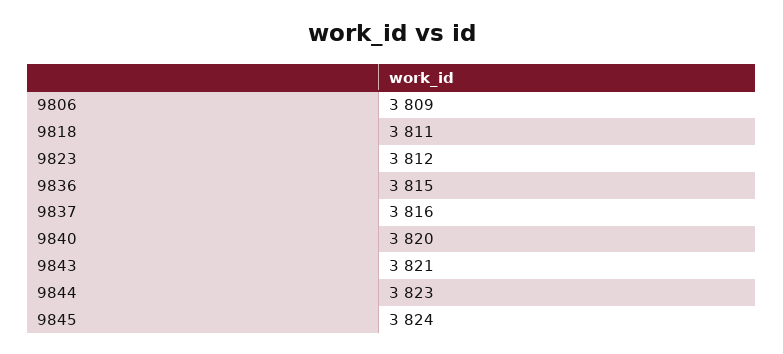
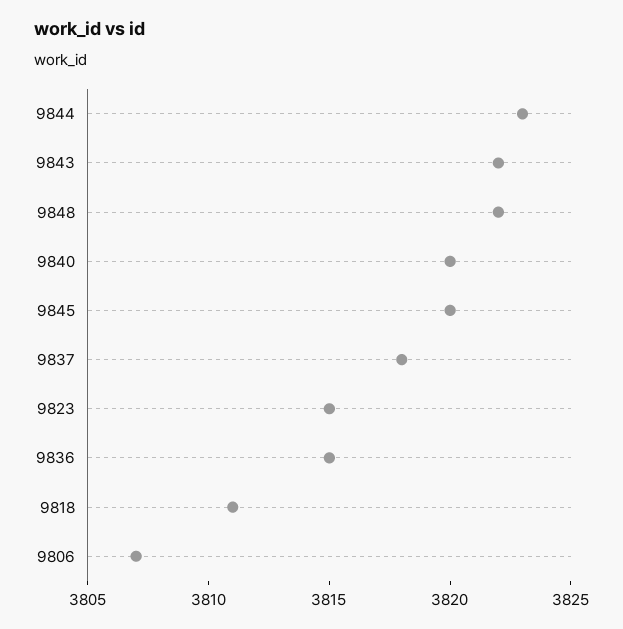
9806: 3809 -> 3807
9823: 3812 -> 3815
9837: 3816 -> 3818
9843: 3821 -> 3822
9845: 3824 -> 3820
9848: none -> 3822

